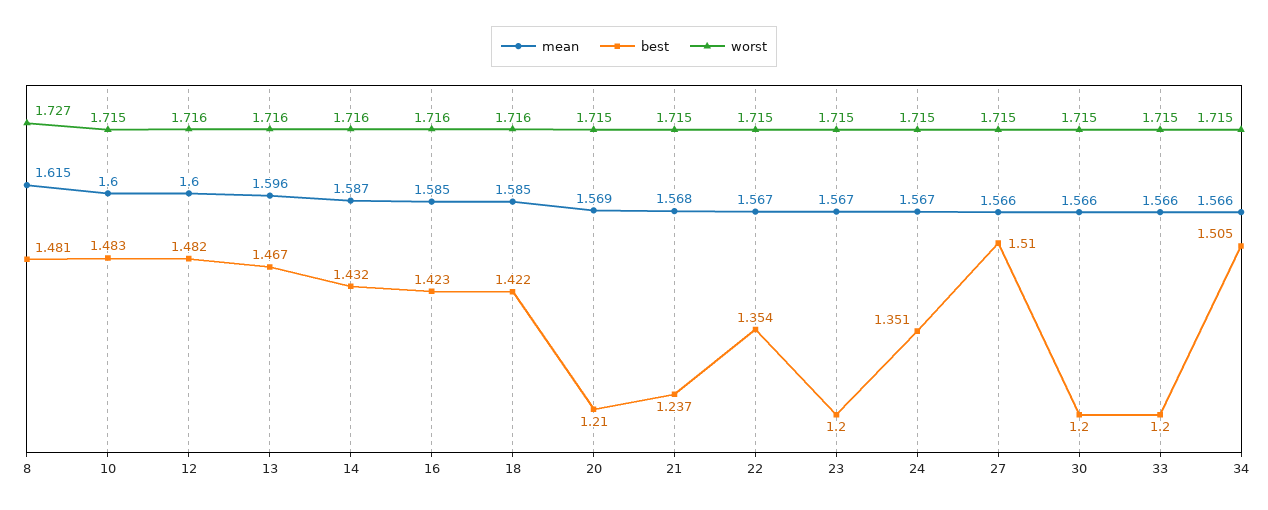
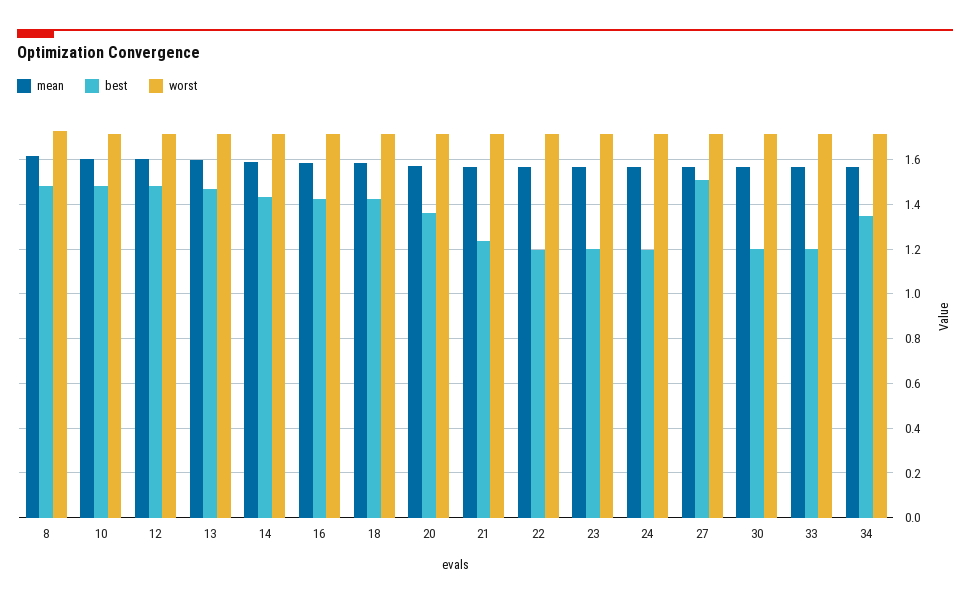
best, 20: 1.21 -> 1.35
best, 22: 1.354 -> 1.2
best, 24: 1.351 -> 1.2
best, 34: 1.505 -> 1.35

